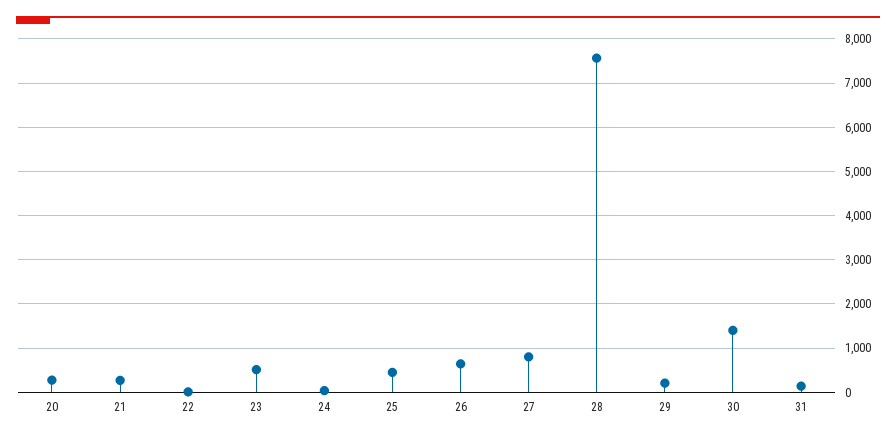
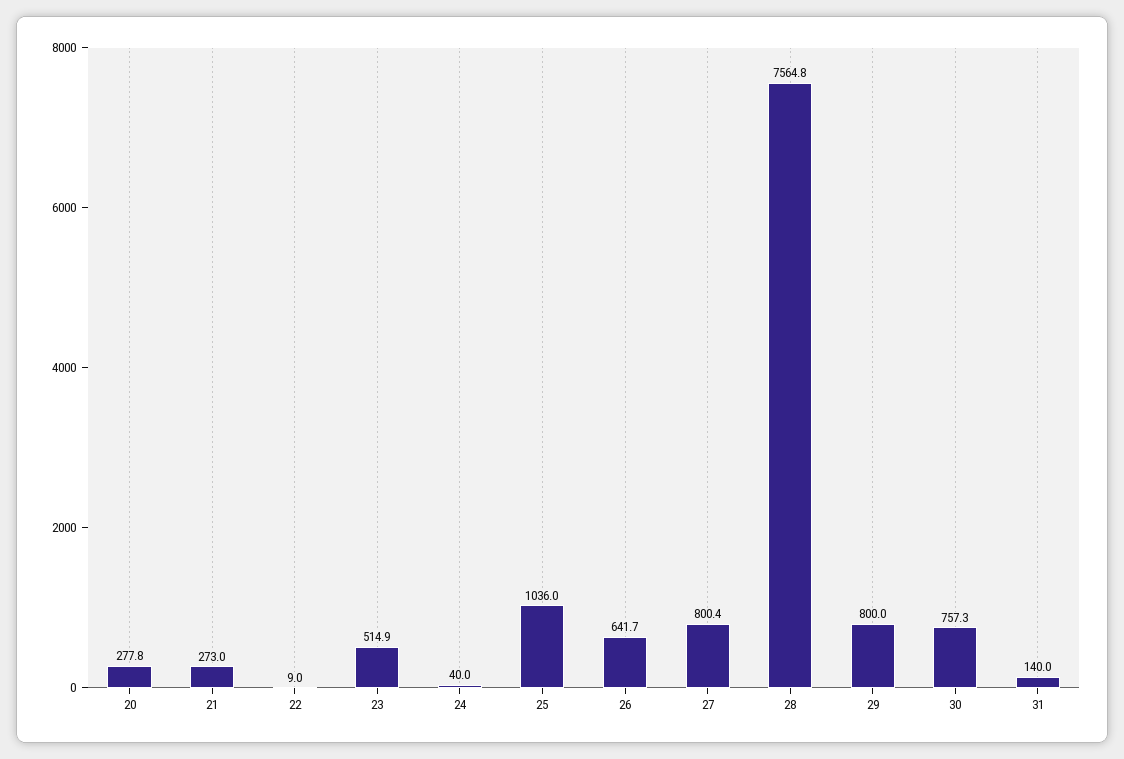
25: 400 -> 1036
29: 200 -> 800
30: 1400 -> 757.3

